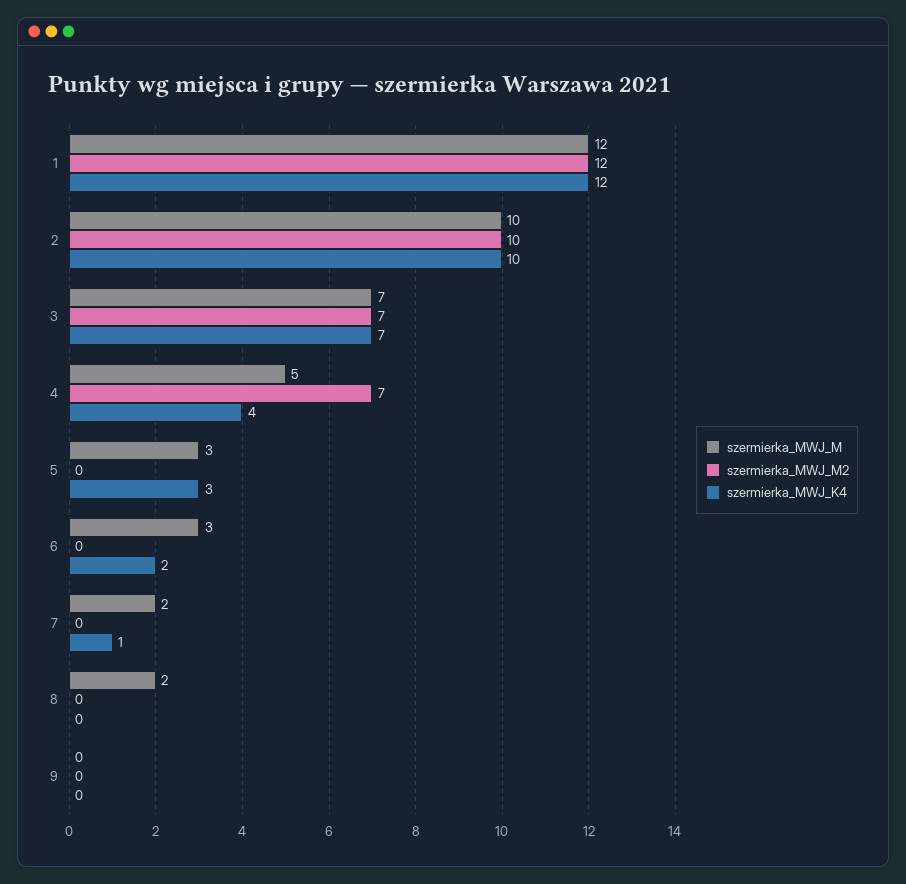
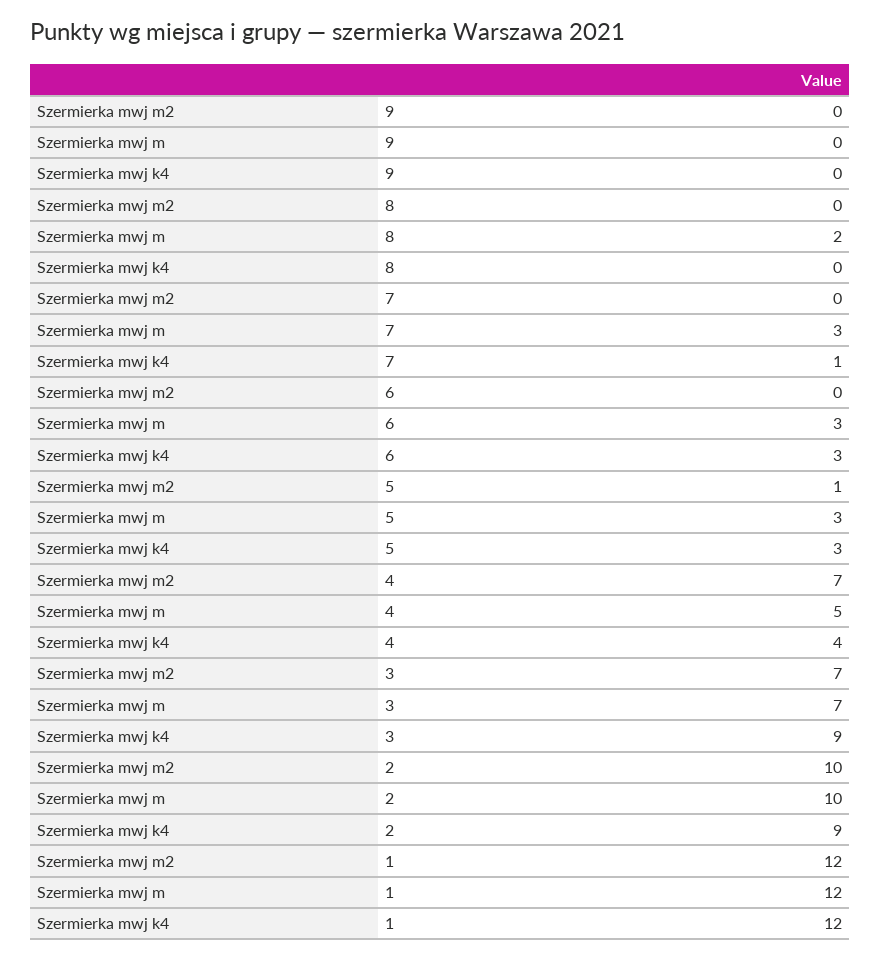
szermierka_MWJ_K4, 2: 10 -> 9
szermierka_MWJ_K4, 3: 7 -> 9
szermierka_MWJ_M2, 5: 0 -> 1
szermierka_MWJ_K4, 6: 2 -> 3
szermierka_MWJ_M, 7: 2 -> 3

